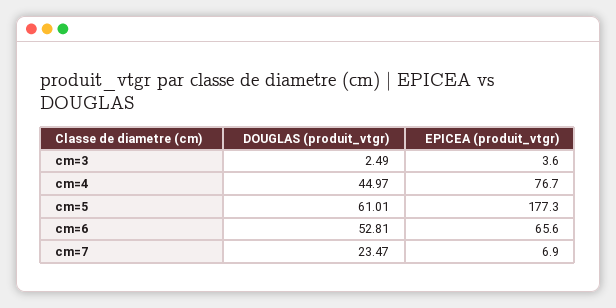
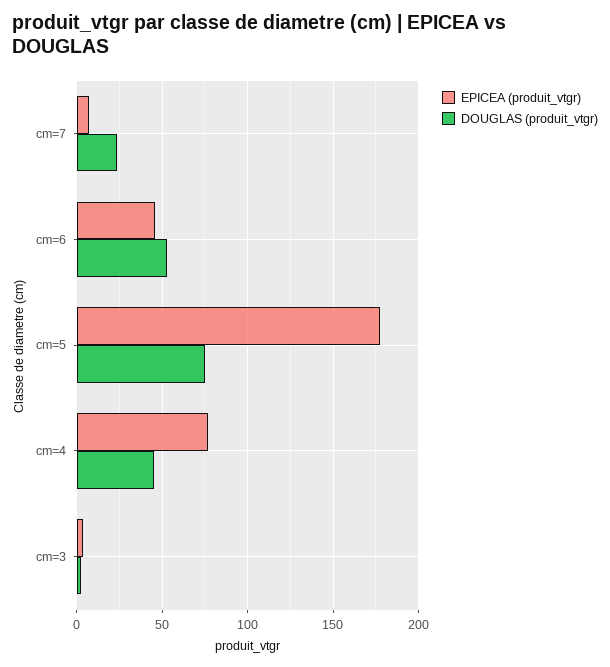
DOUGLAS (produit_vtgr), cm=5: 61.01 -> 75
EPICEA (produit_vtgr), cm=6: 65.6 -> 45

